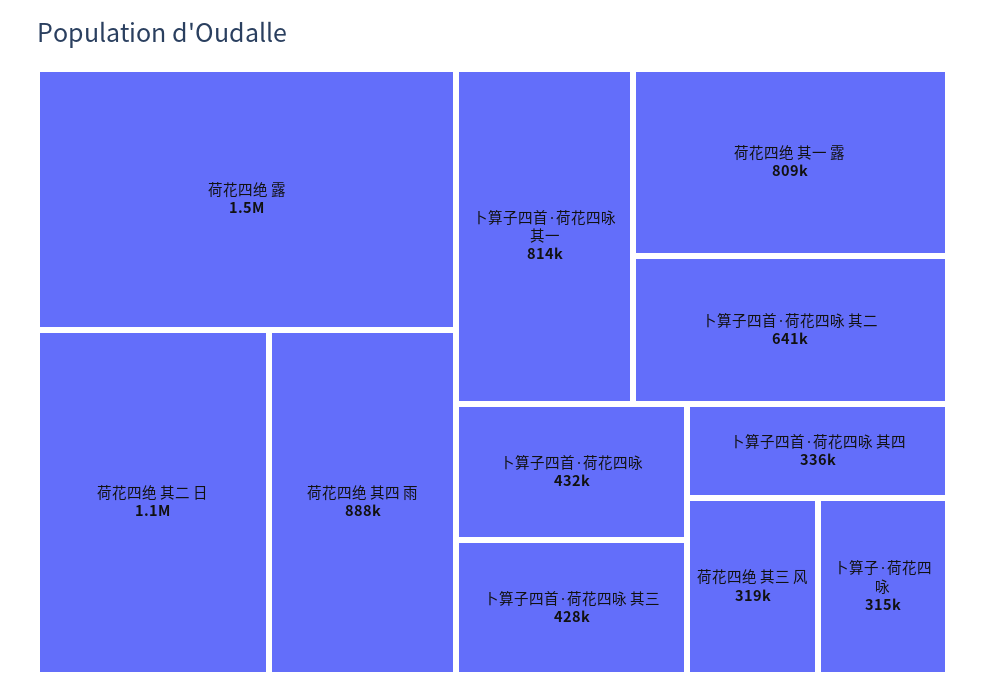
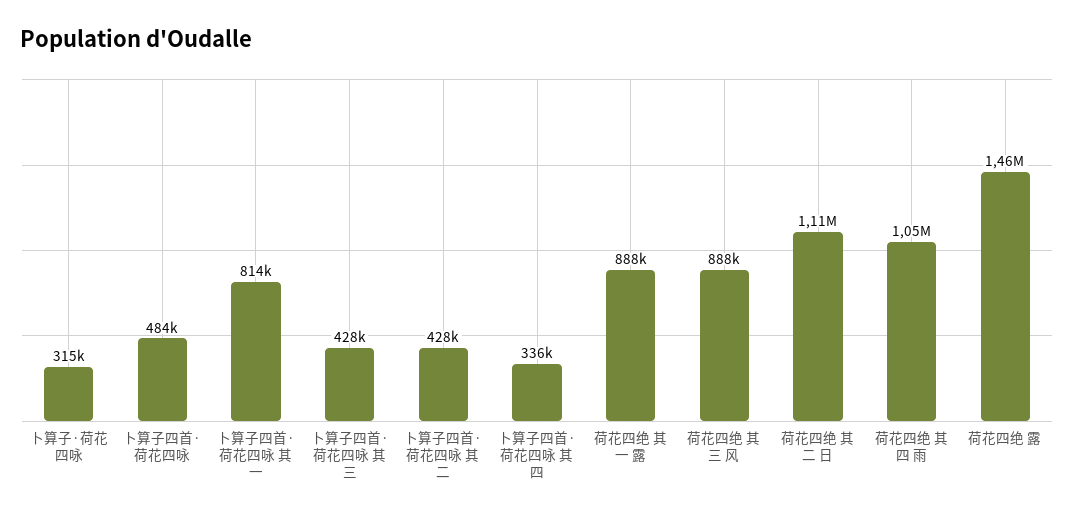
荷花四绝 其四 雨: 888000 -> 1050000
荷花四绝 其一 露: 809000 -> 888000
卜算子四首·荷花四咏 其二: 641000 -> 428000
卜算子四首·荷花四咏: 432000 -> 484000
荷花四绝 其三 风: 319000 -> 888000

